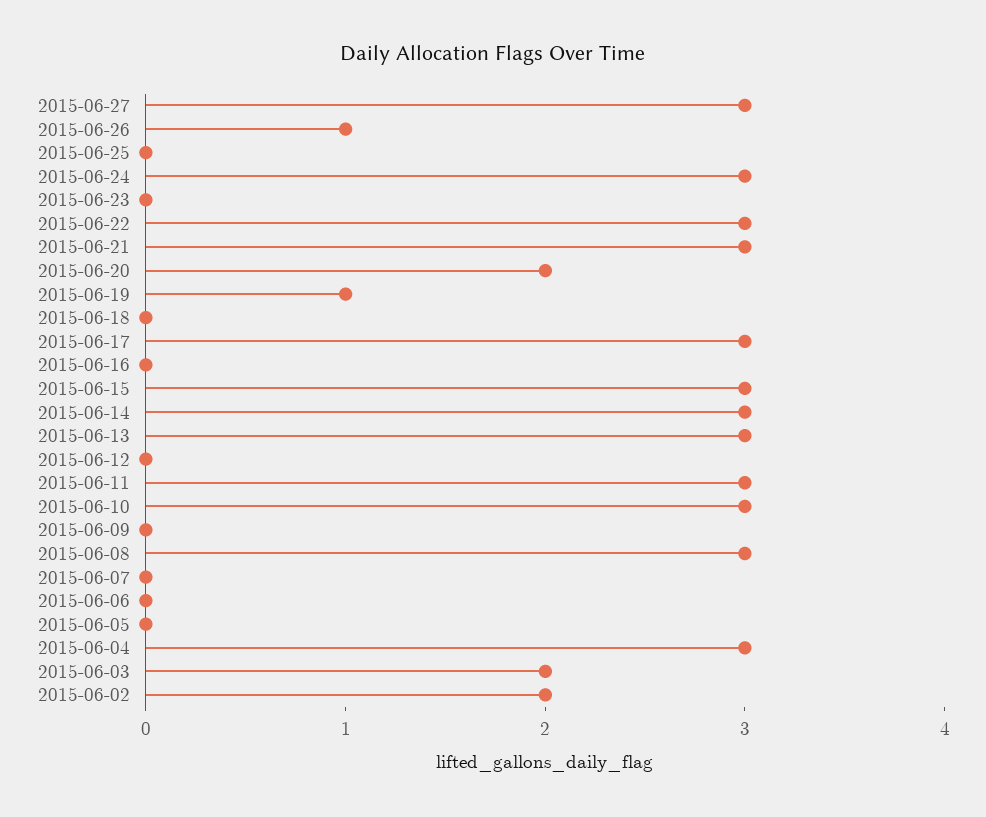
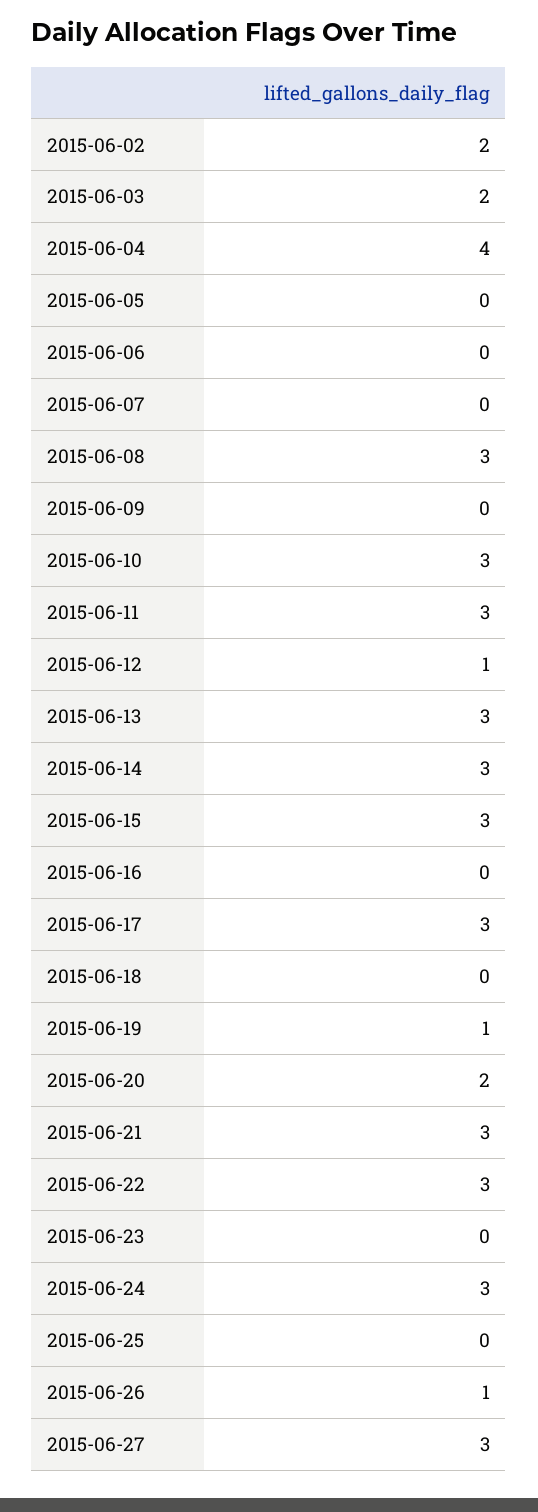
2015-06-12: 0 -> 1
2015-06-04: 3 -> 4

